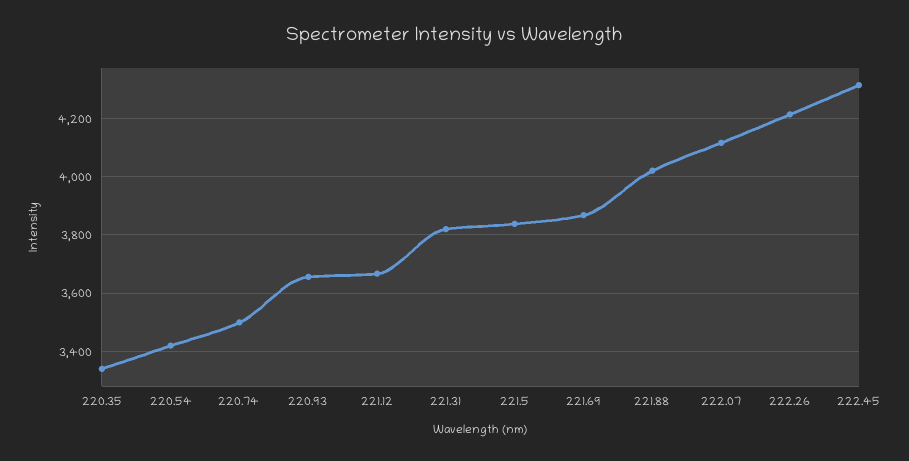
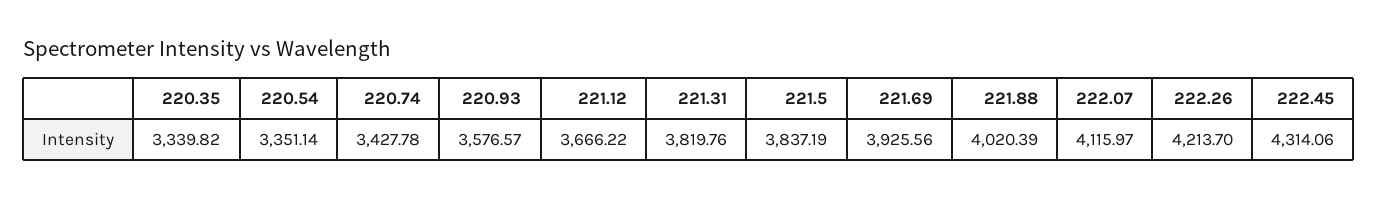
220.54: 3425 -> 3351.14
220.74: 3500 -> 3427.78
220.93: 3650 -> 3576.57
221.69: 3875 -> 3925.56

